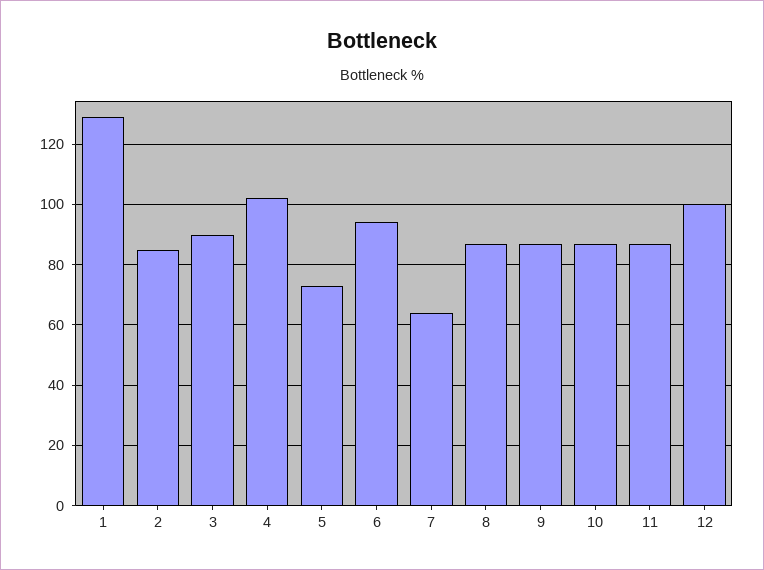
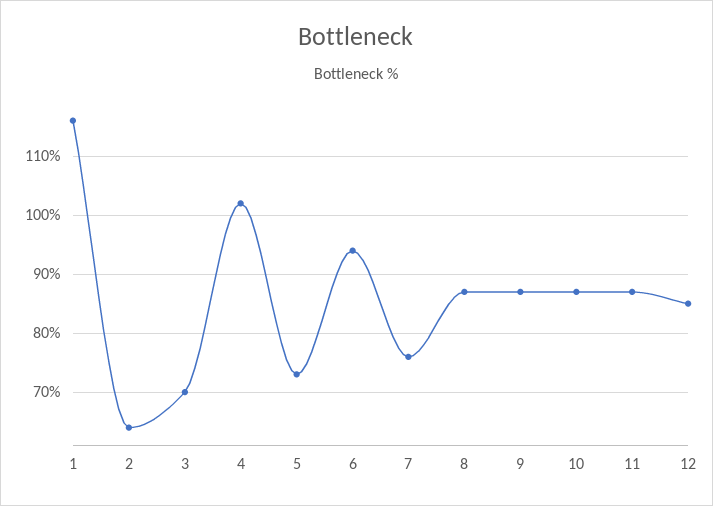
1: 130 -> 115
2: 85 -> 65
3: 90 -> 70
7: 65 -> 75
12: 100 -> 85

